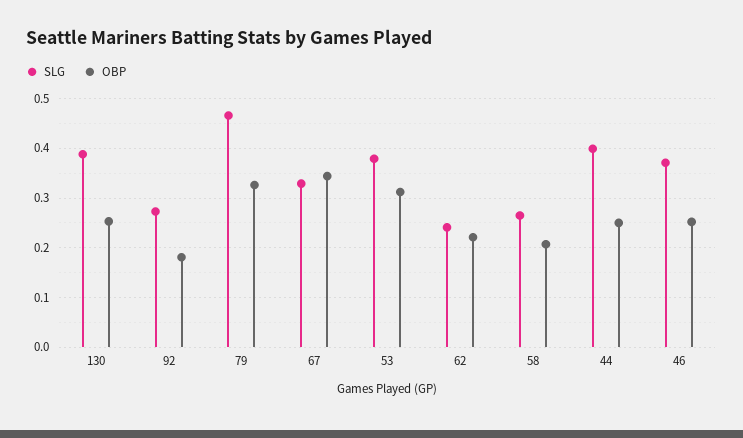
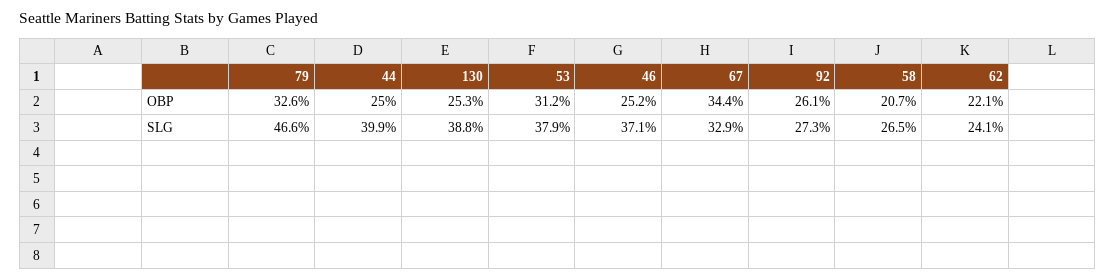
OBP, 92: 0.18 -> 0.261

